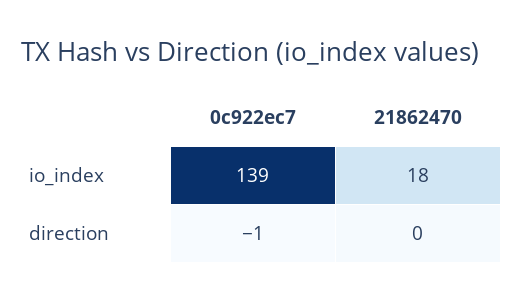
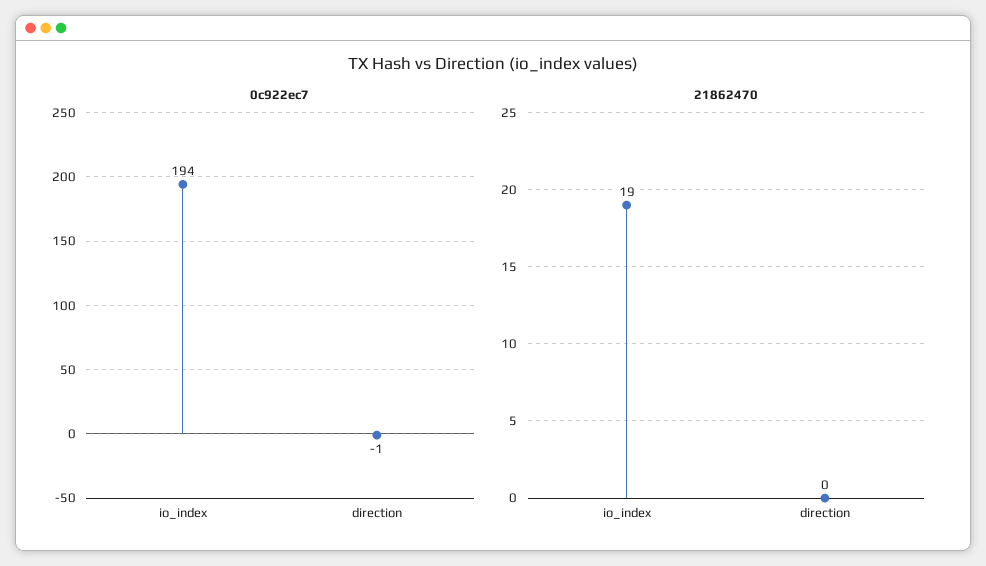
0c922ec7, io_index: 139 -> 194
21862470, io_index: 18 -> 19

